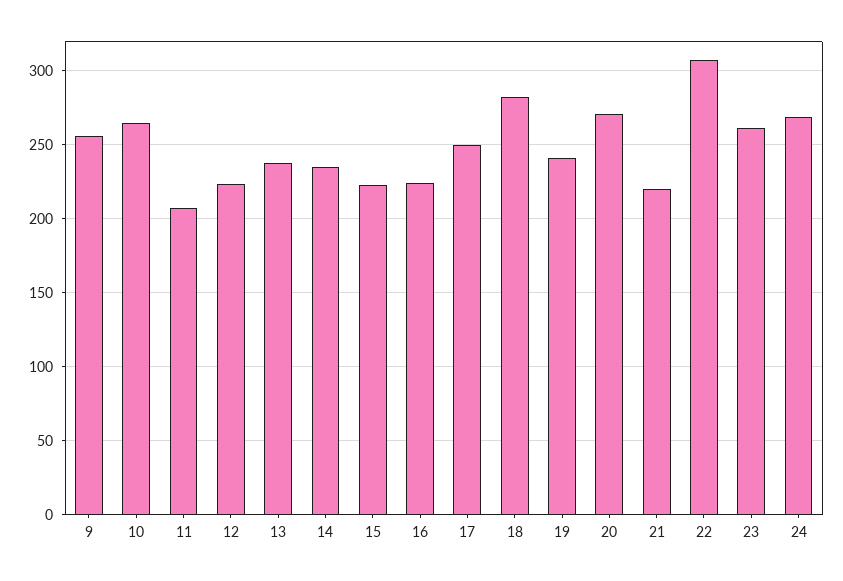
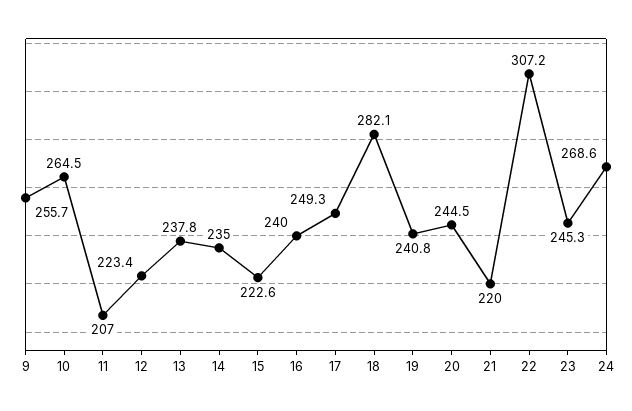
16: 225 -> 240
20: 270 -> 244.5
23: 260 -> 245.3

